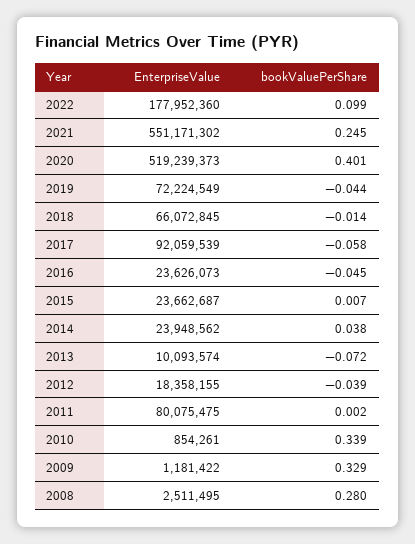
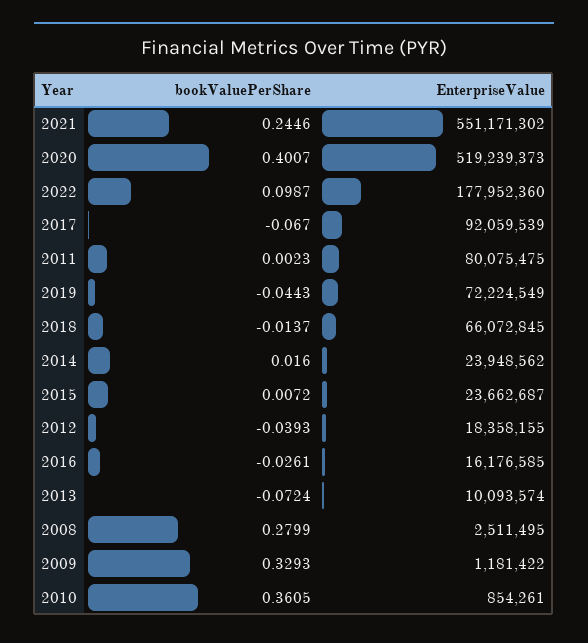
bookValuePerShare, 2017: -0.058 -> -0.067
EnterpriseValue, 2016: 23626073 -> 16176585
bookValuePerShare, 2016: -0.045 -> -0.0261
bookValuePerShare, 2014: 0.038 -> 0.016
bookValuePerShare, 2010: 0.339 -> 0.3605

